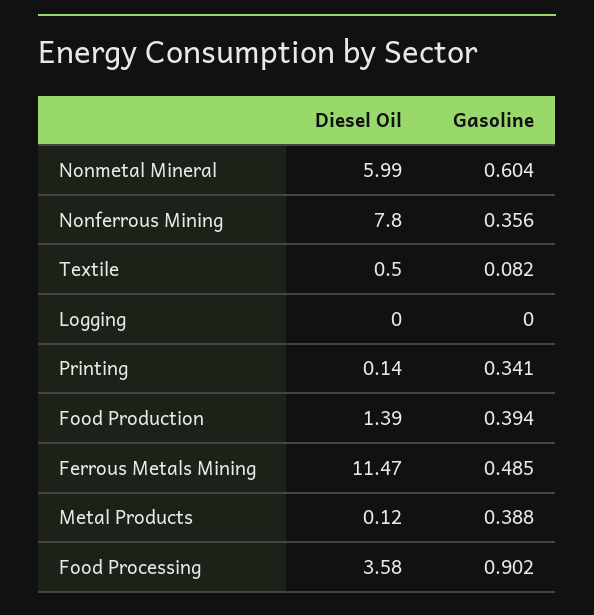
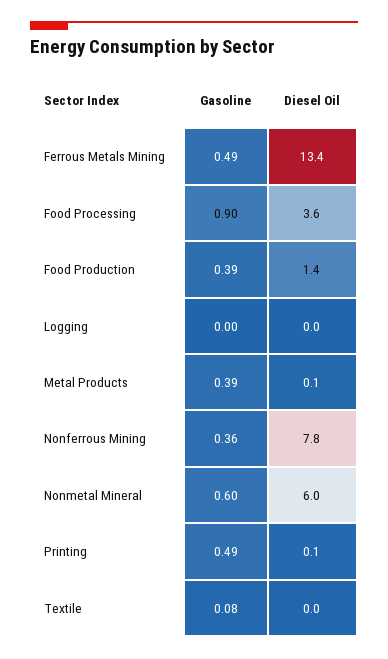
Diesel Oil, Textile: 0.5 -> 0
Gasoline, Printing: 0.341 -> 0.49
Diesel Oil, Ferrous Metals Mining: 11.47 -> 13.4

